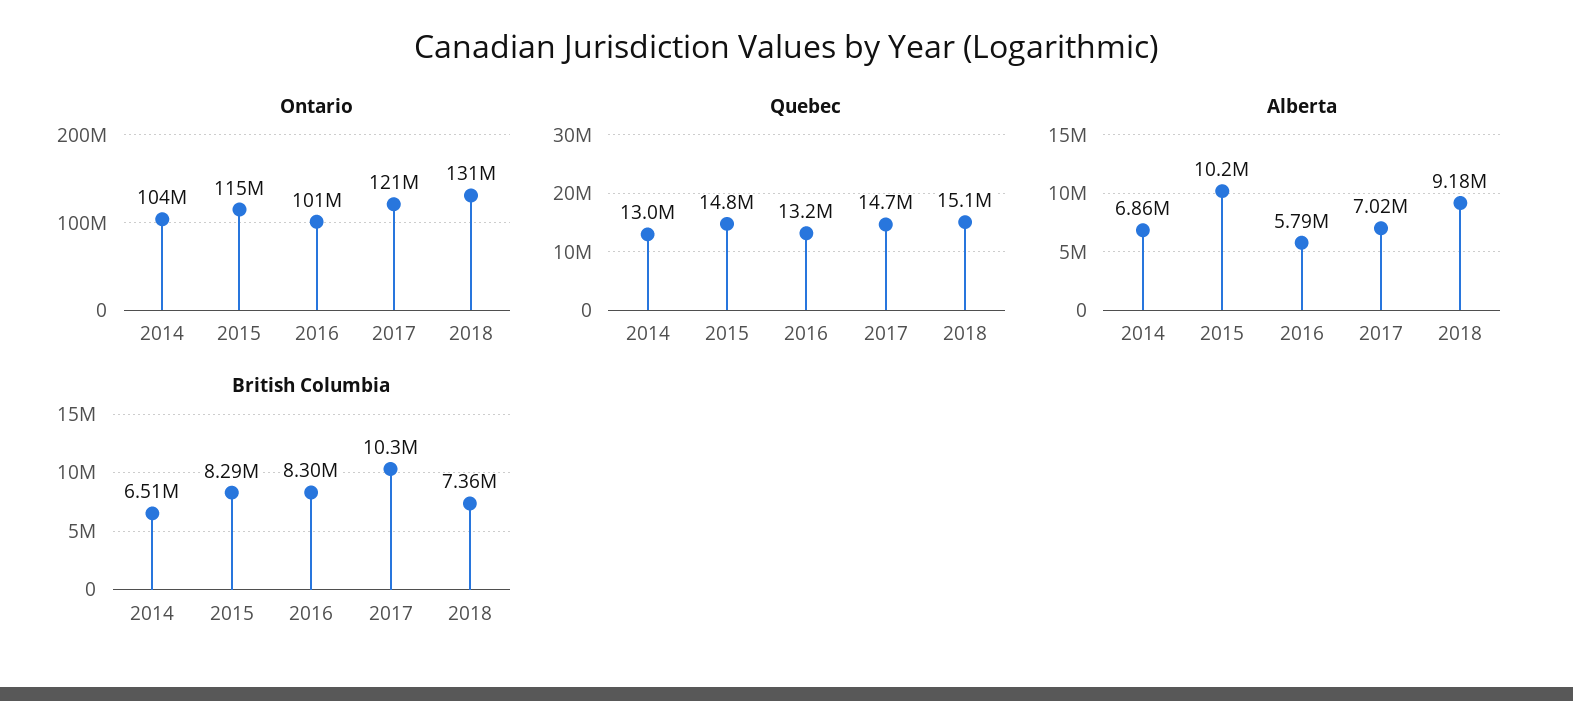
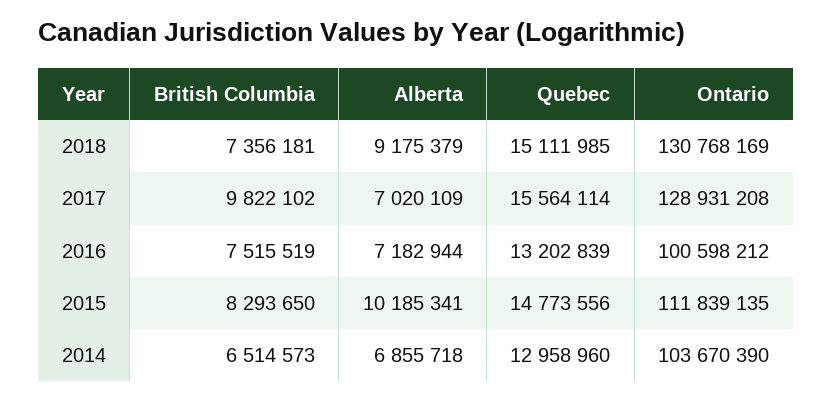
Ontario, 2015: 115000000 -> 111839135
Ontario, 2017: 121000000 -> 128931208
Quebec, 2017: 14700000 -> 15564114
Alberta, 2016: 5790000 -> 7182944
British Columbia, 2016: 8300000 -> 7515519
British Columbia, 2017: 10300000 -> 9822102

